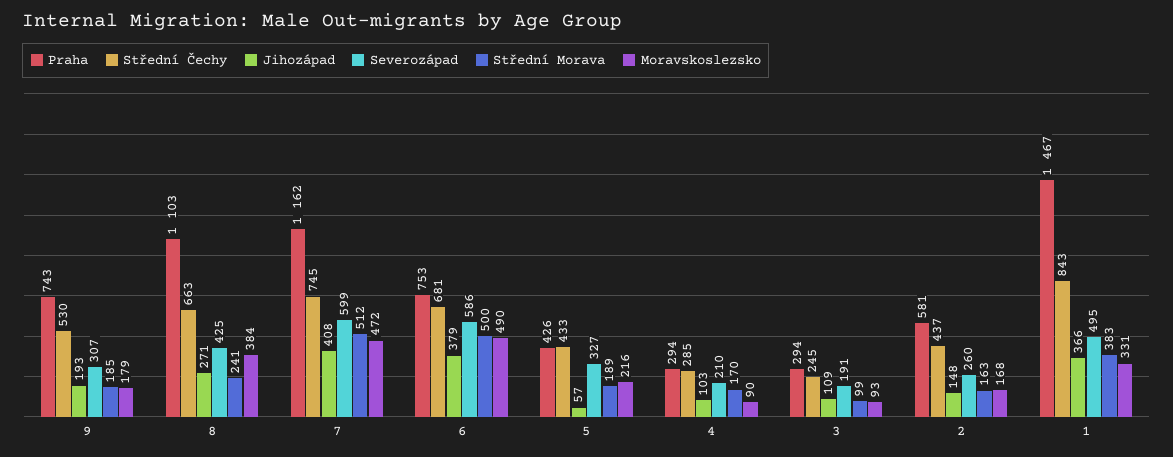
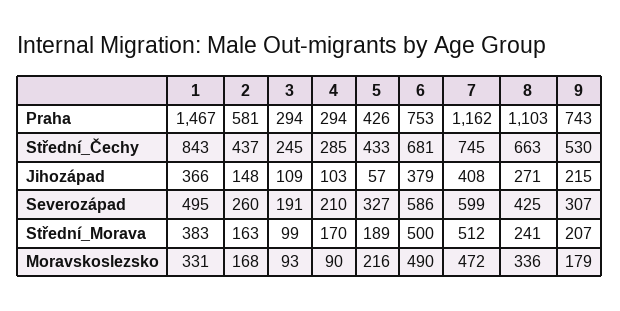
Jihozápad, 9: 193 -> 215
Střední Morava, 9: 185 -> 207
Moravskoslezsko, 8: 384 -> 336

